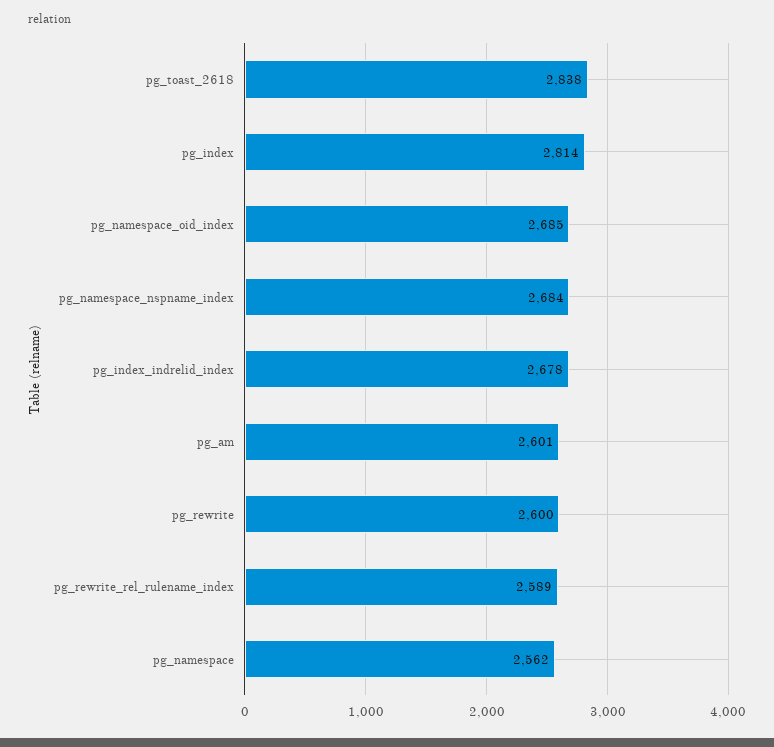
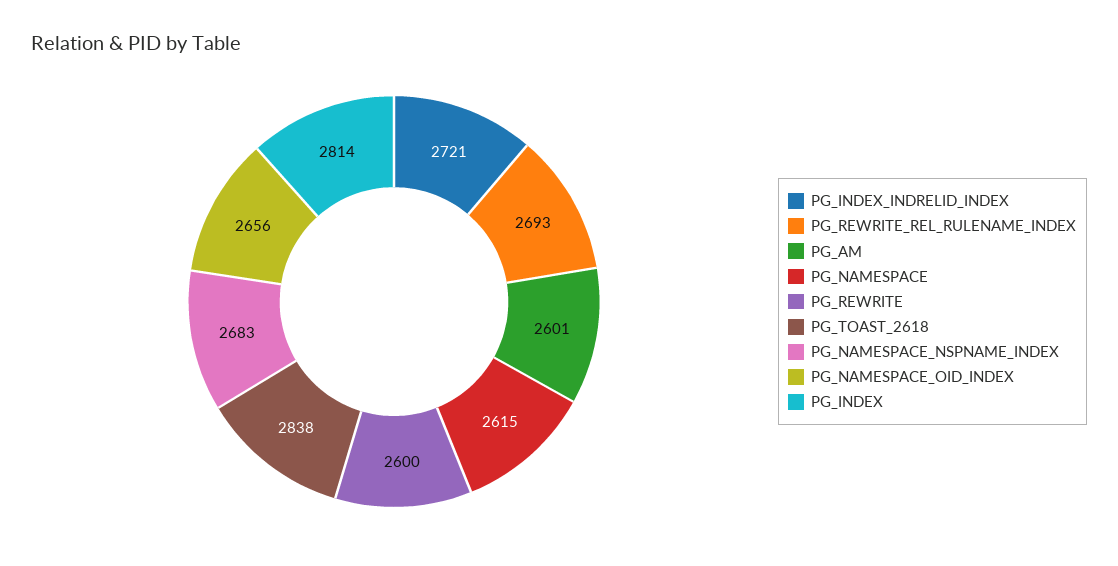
pg_namespace_oid_index: 2685 -> 2656
pg_namespace_nspname_index: 2684 -> 2683
pg_index_indrelid_index: 2678 -> 2721
pg_rewrite_rel_rulename_index: 2589 -> 2693
pg_namespace: 2562 -> 2615

